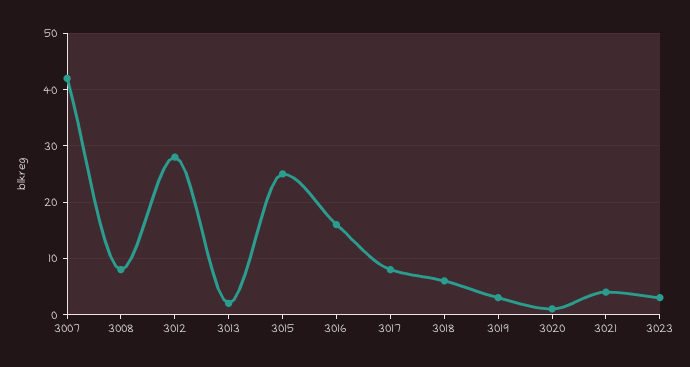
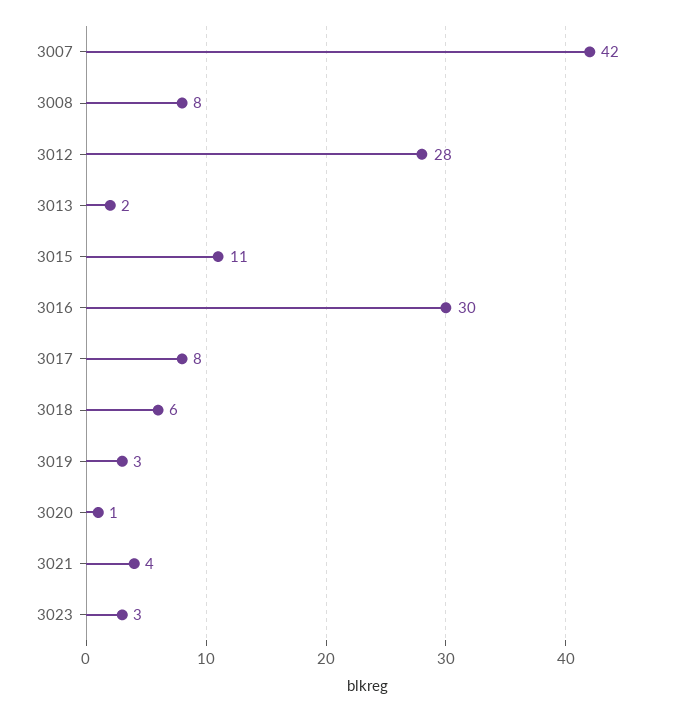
3015: 25 -> 11
3016: 15 -> 30

